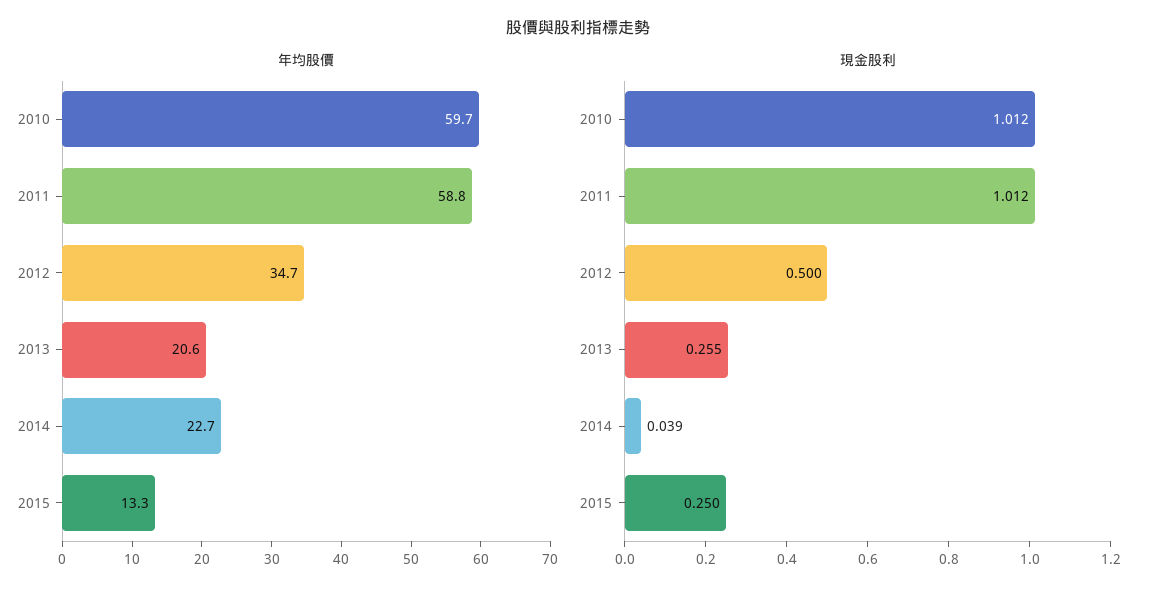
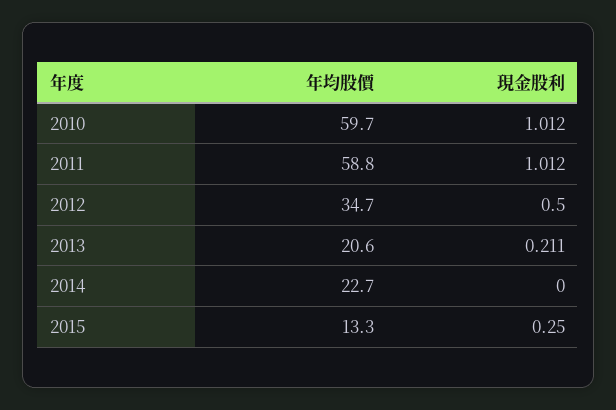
現金股利, 2013: 0.255 -> 0.211
現金股利, 2014: 0.039 -> 0

